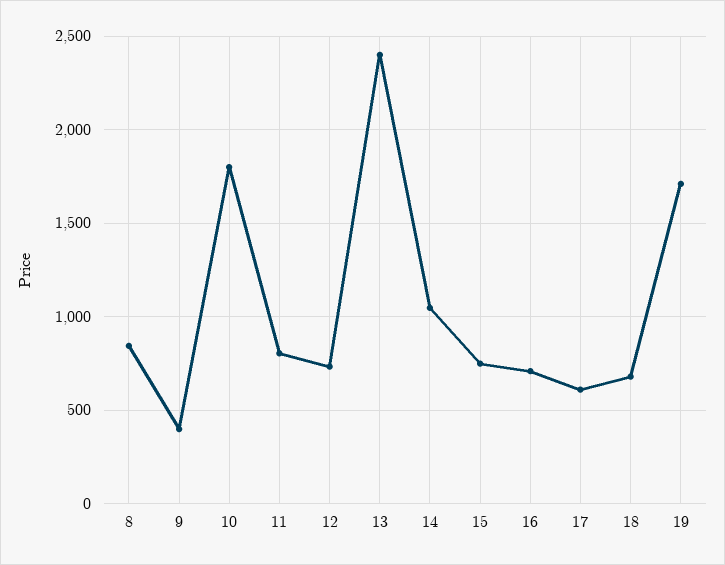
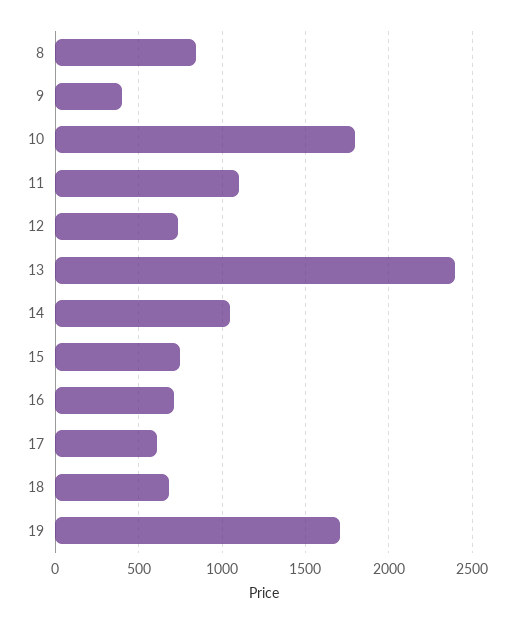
11: 800 -> 1100

